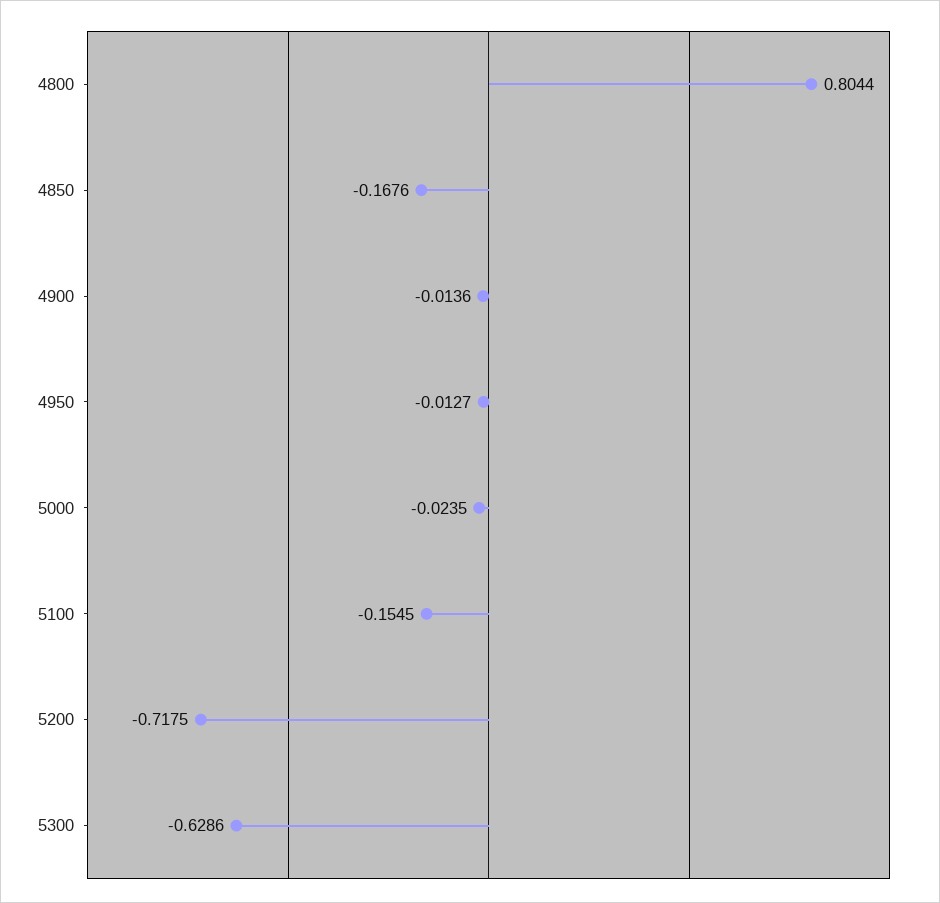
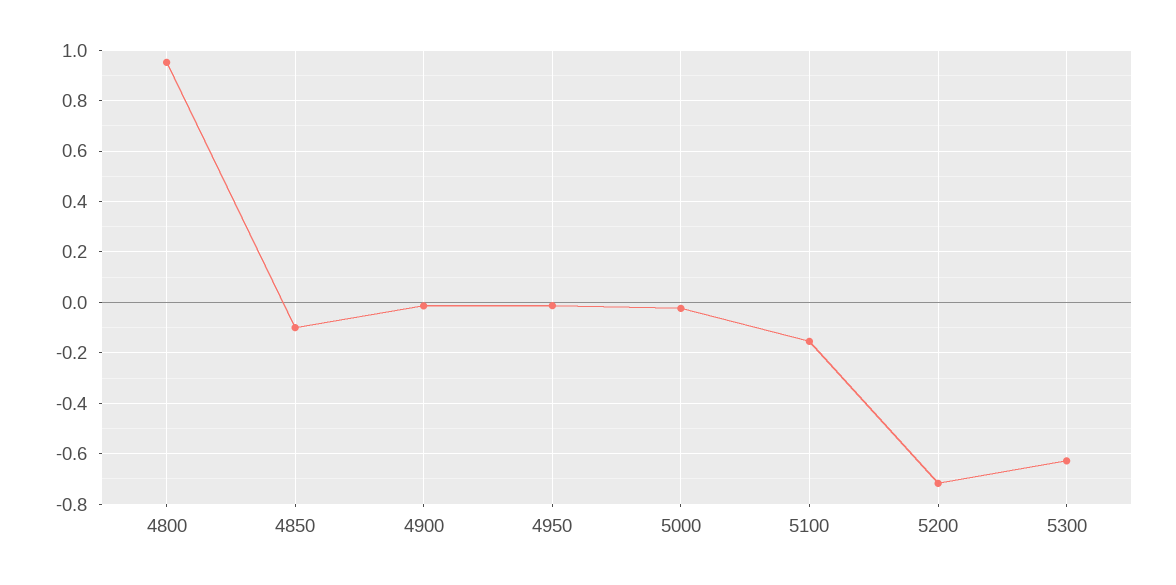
4800: 0.8044 -> 0.95
4850: -0.1676 -> -0.1

